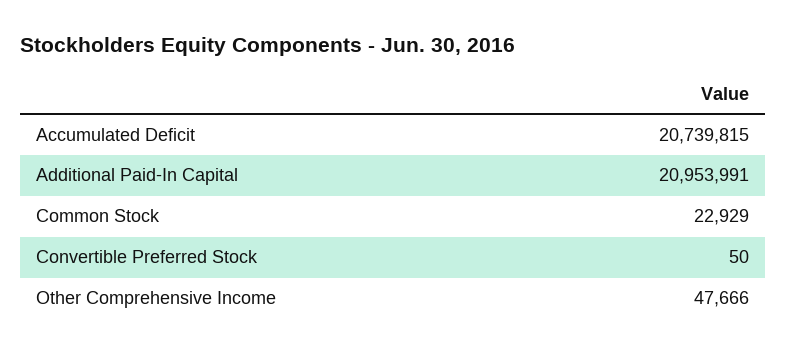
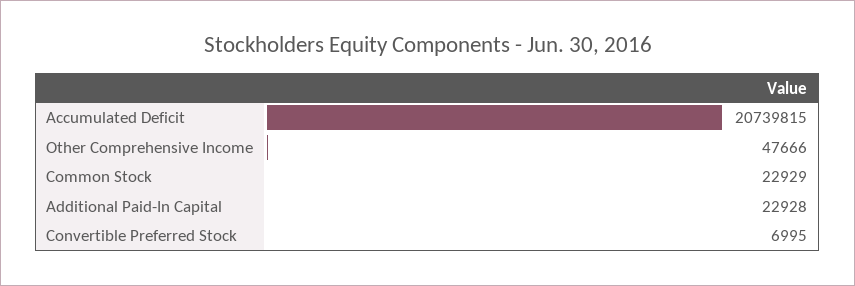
Additional Paid-In Capital: 20953991 -> 22928
Convertible Preferred Stock: 50 -> 6995

